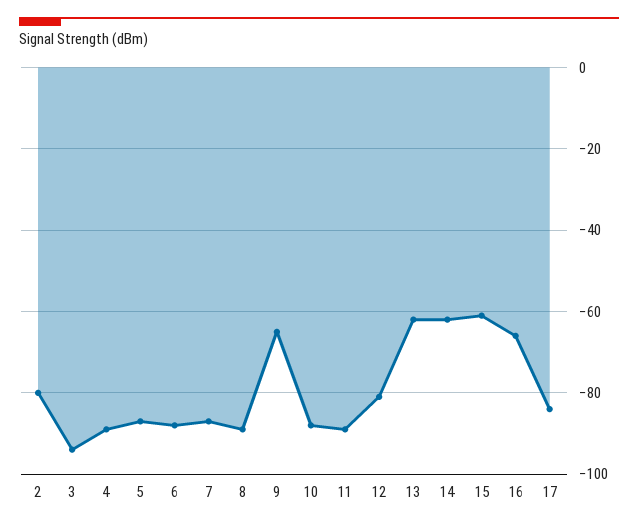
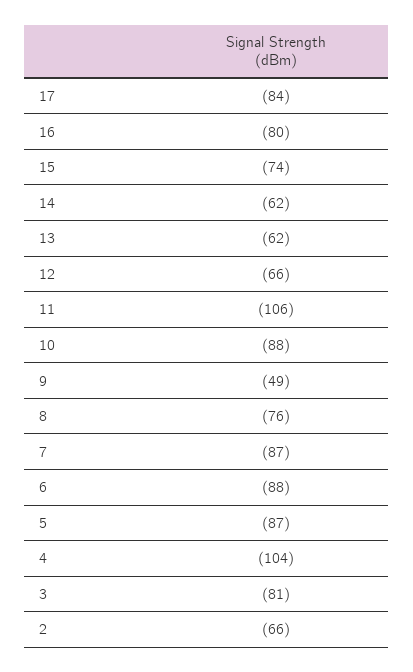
2: -80 -> -66
3: -95 -> -81
4: -90 -> -104
8: -90 -> -76
9: -65 -> -49
11: -90 -> -106
12: -80 -> -66
15: -60 -> -74
16: -65 -> -80

